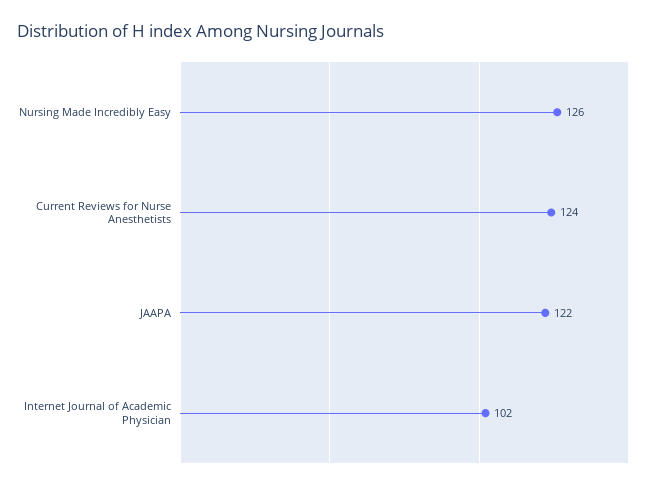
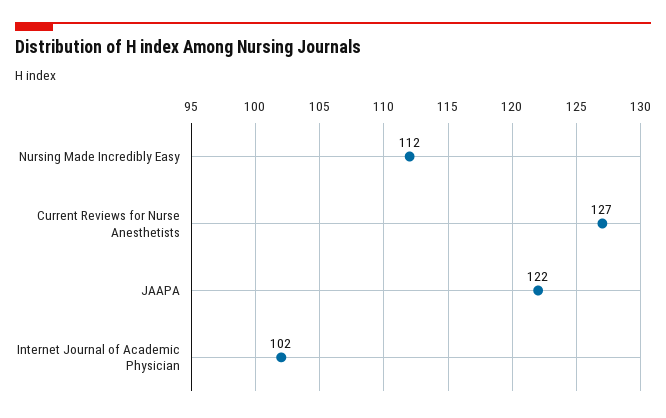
Nursing Made Incredibly Easy: 126 -> 112
Current Reviews for Nurse Anesthetists: 124 -> 127

